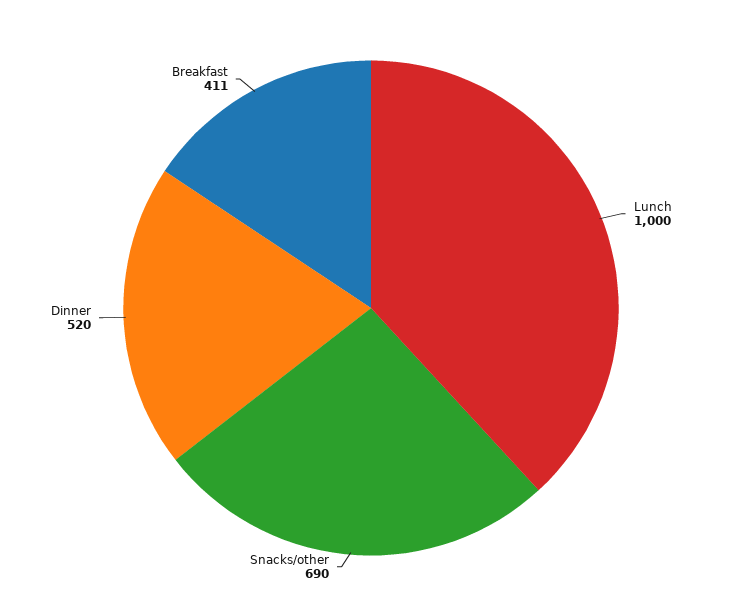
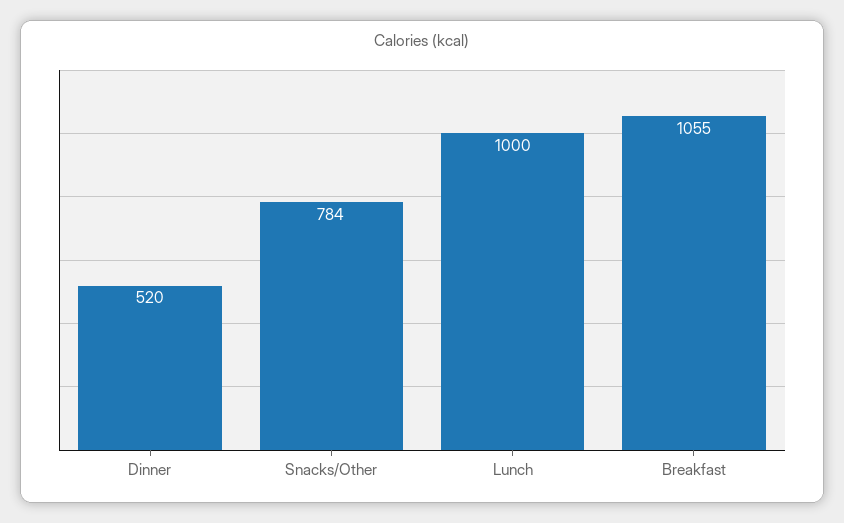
Snacks/other: 690 -> 784
Breakfast: 411 -> 1055

